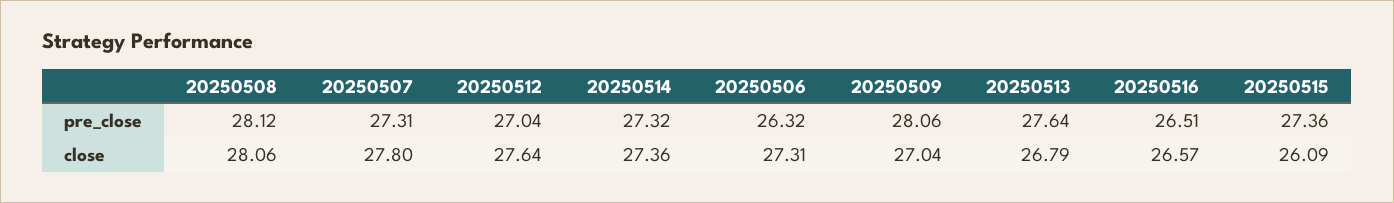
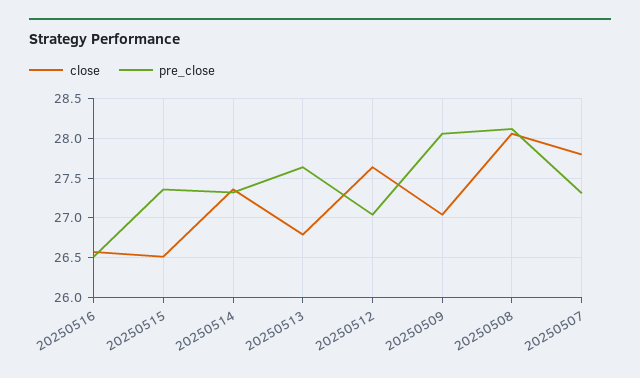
pre_close, 20250506: 26.32 -> none
close, 20250506: 27.31 -> none
close, 20250515: 26.09 -> 26.5

